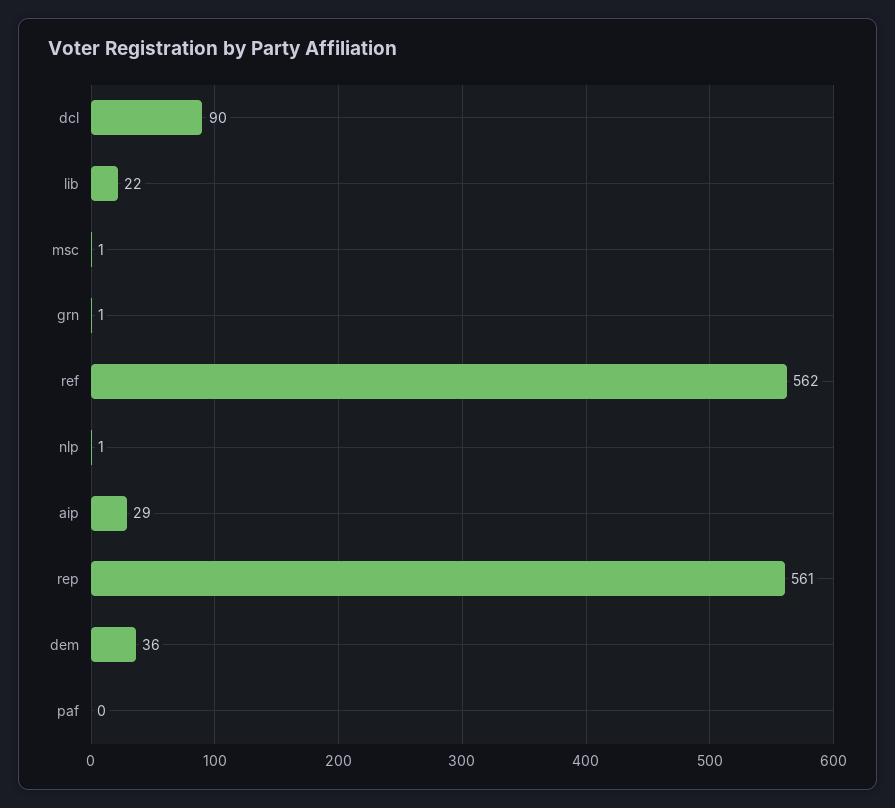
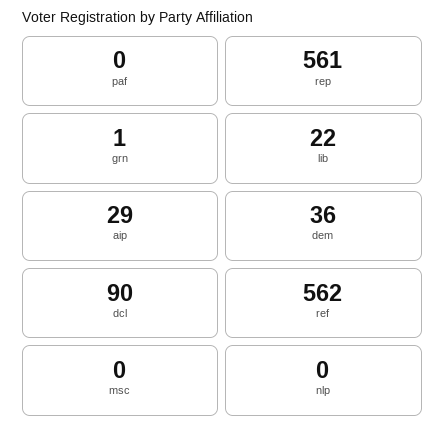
msc: 1 -> 0
nlp: 1 -> 0

